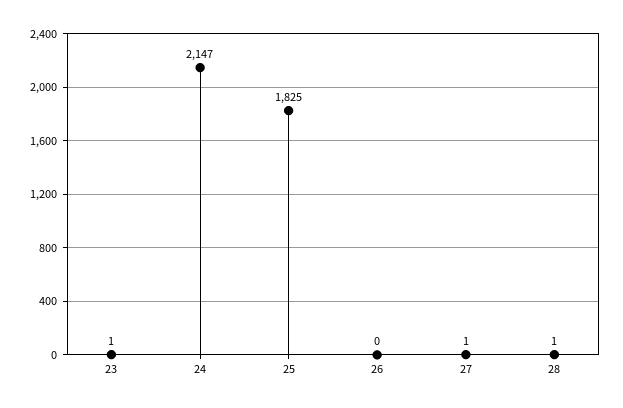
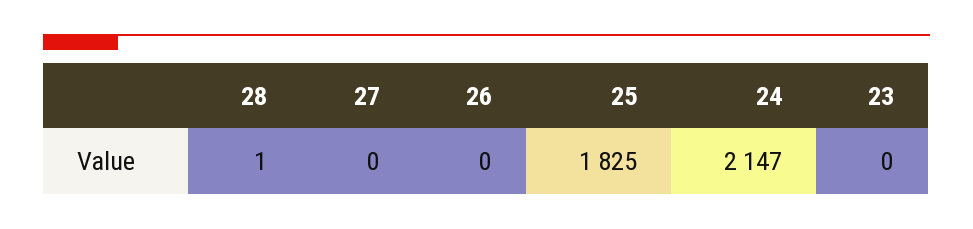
23: 1 -> 0
27: 1 -> 0

